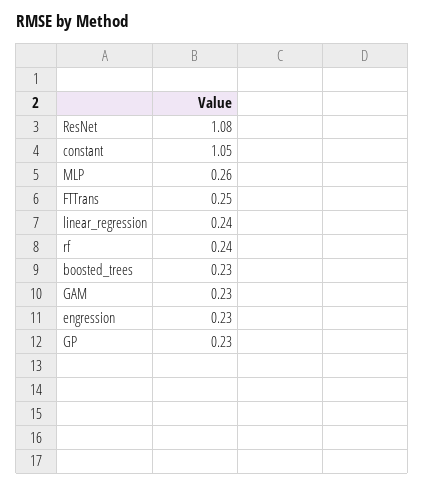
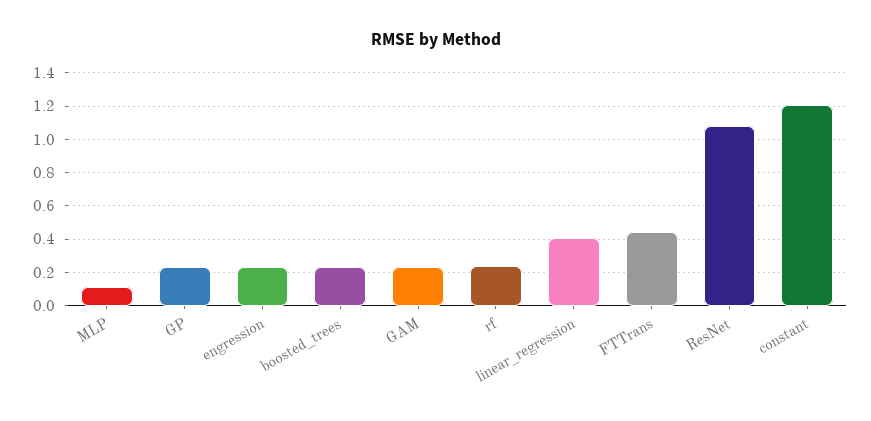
constant: 1.05 -> 1.2
MLP: 0.26 -> 0.1
FTTrans: 0.25 -> 0.45
linear_regression: 0.24 -> 0.4

